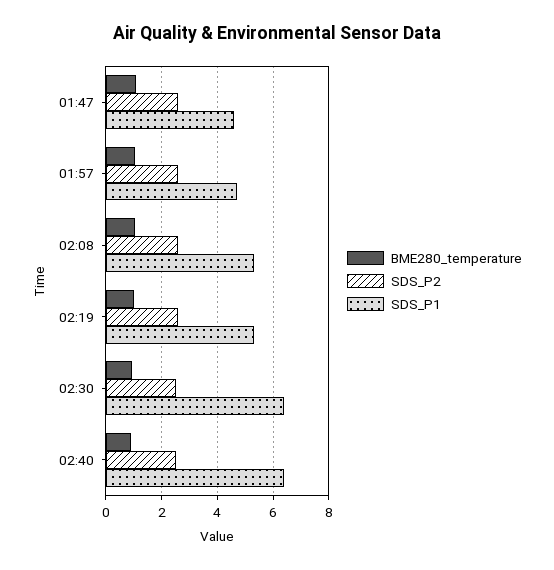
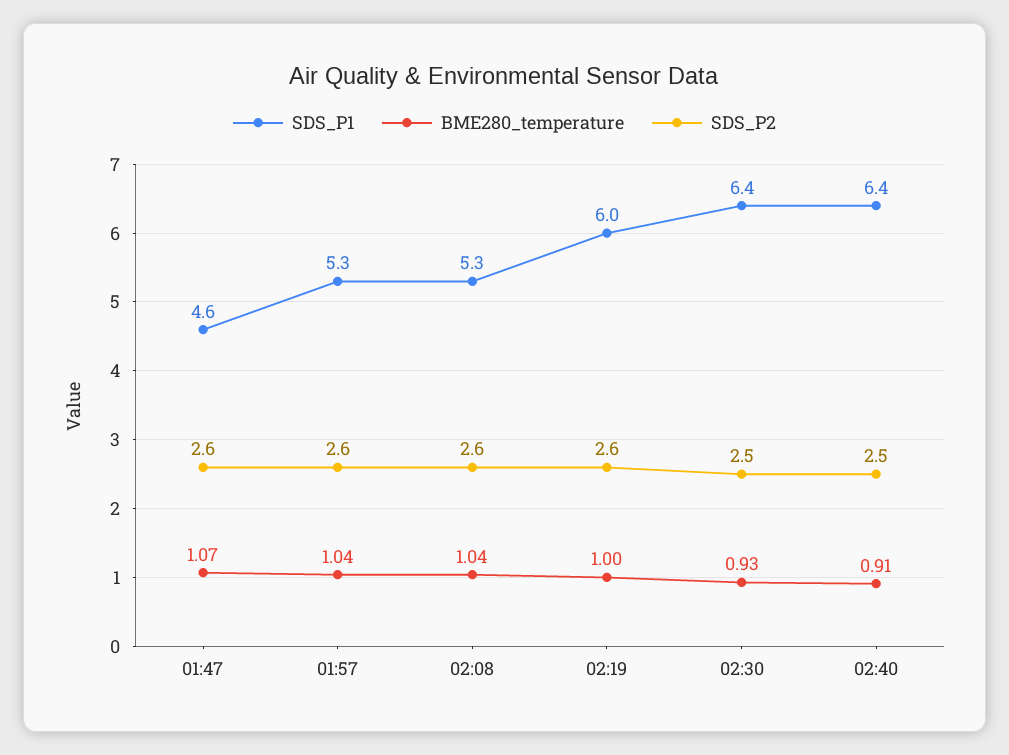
SDS_P1, 01:57: 4.75 -> 5.3
SDS_P1, 02:19: 5.25 -> 6

